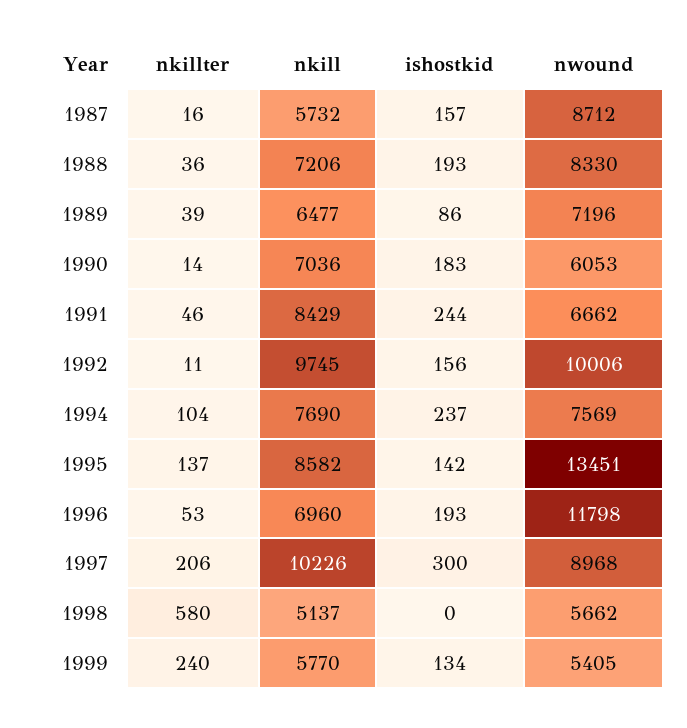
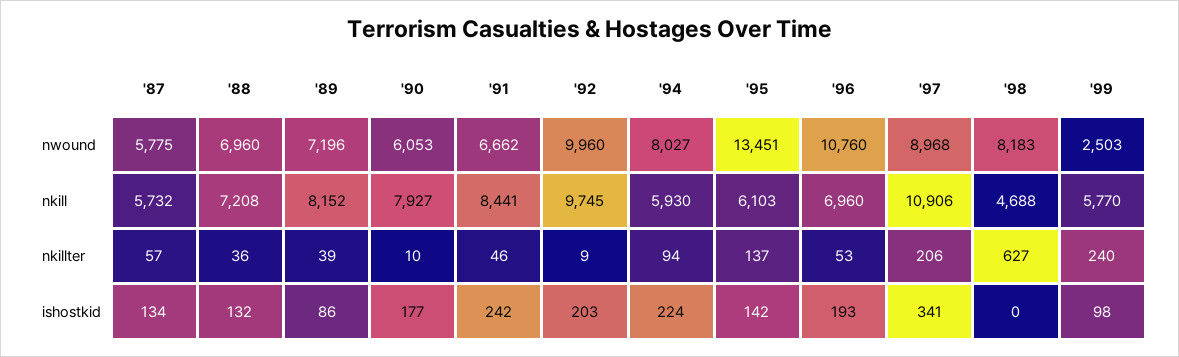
nkillter, 1987: 16 -> 57
ishostkid, 1987: 157 -> 134
nwound, 1987: 8712 -> 5775
nkill, 1988: 7206 -> 7208
ishostkid, 1988: 193 -> 132
nwound, 1988: 8330 -> 6960
nkill, 1989: 6477 -> 8152
nkillter, 1990: 14 -> 10
nkill, 1990: 7036 -> 7927
ishostkid, 1990: 183 -> 177
nkill, 1991: 8429 -> 8441
ishostkid, 1991: 244 -> 242
nkillter, 1992: 11 -> 9
ishostkid, 1992: 156 -> 203
nwound, 1992: 10006 -> 9960
nkillter, 1994: 104 -> 94
nkill, 1994: 7690 -> 5930
ishostkid, 1994: 237 -> 224
nwound, 1994: 7569 -> 8027
nkill, 1995: 8582 -> 6103
nwound, 1996: 11798 -> 10760
nkill, 1997: 10226 -> 10906
ishostkid, 1997: 300 -> 341
nkillter, 1998: 580 -> 627
nkill, 1998: 5137 -> 4688
nwound, 1998: 5662 -> 8183
ishostkid, 1999: 134 -> 98
nwound, 1999: 5405 -> 2503

